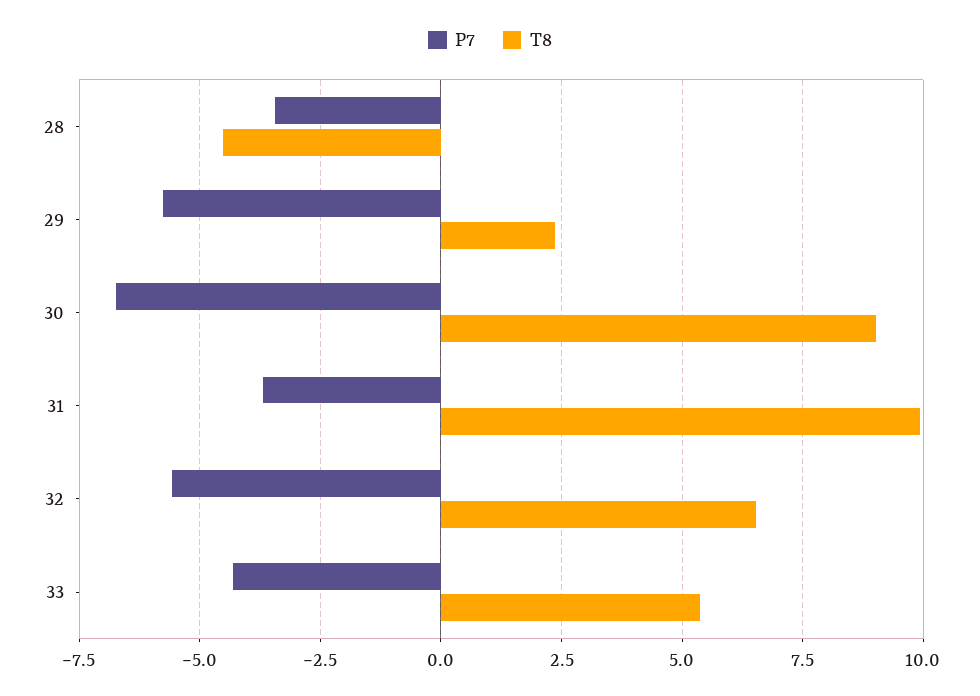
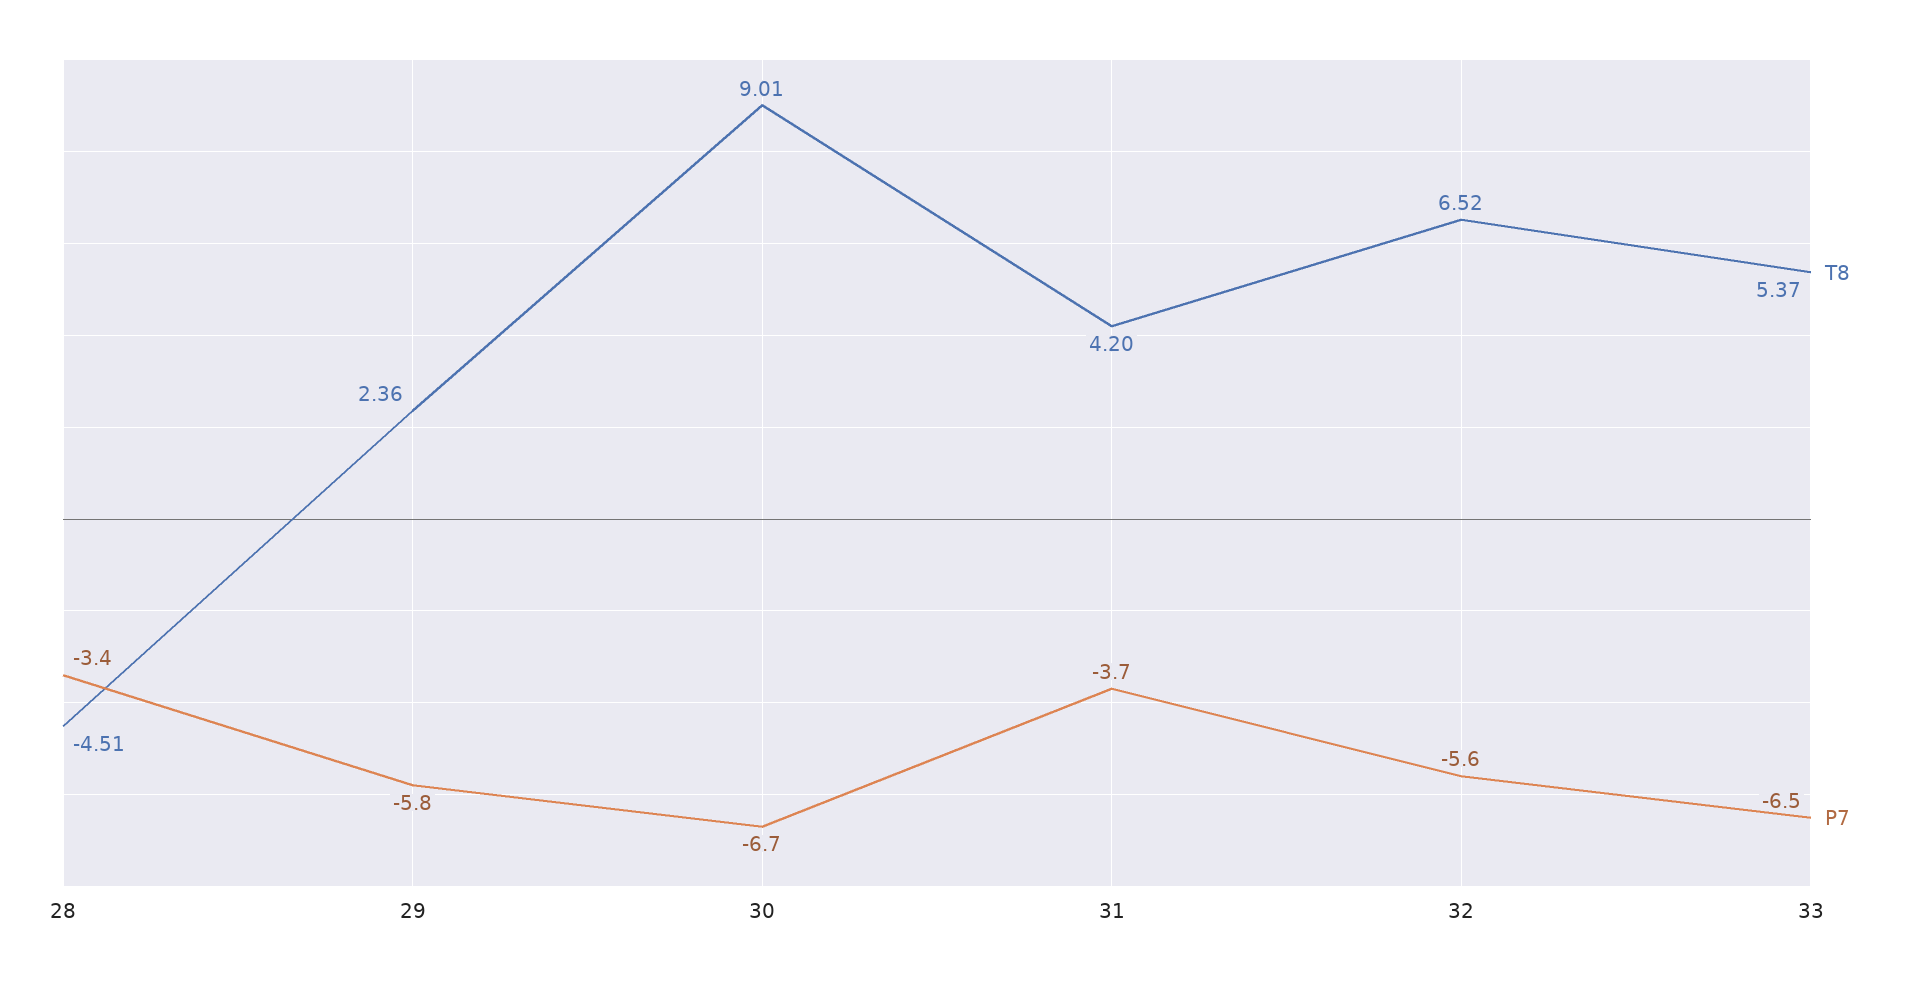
T8, 31: 10 -> 4.2
P7, 33: -4.25 -> -6.5

